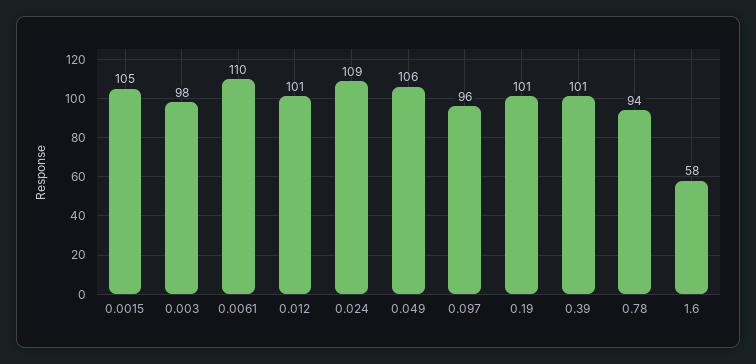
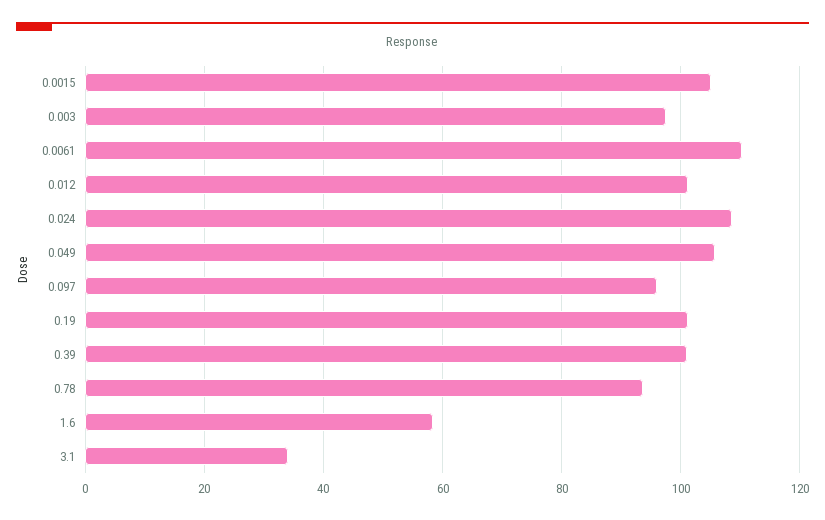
3.1: none -> 34

